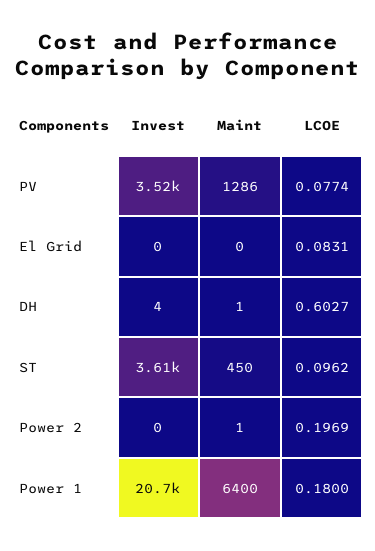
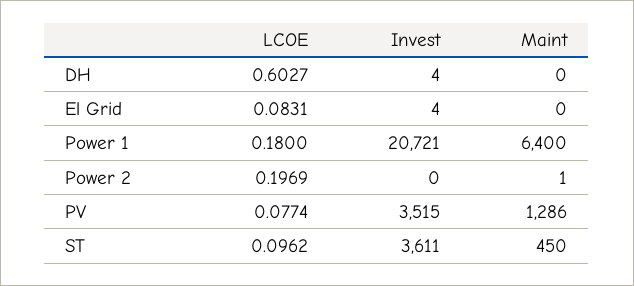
Invest, El Grid: 0 -> 4
Maint, DH: 1 -> 0

